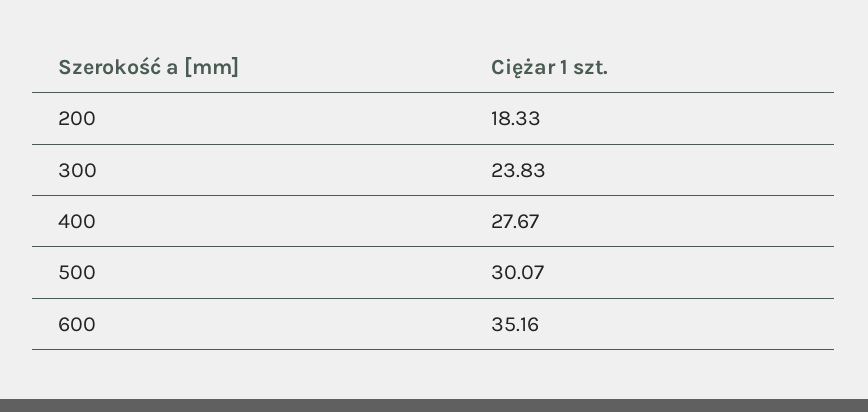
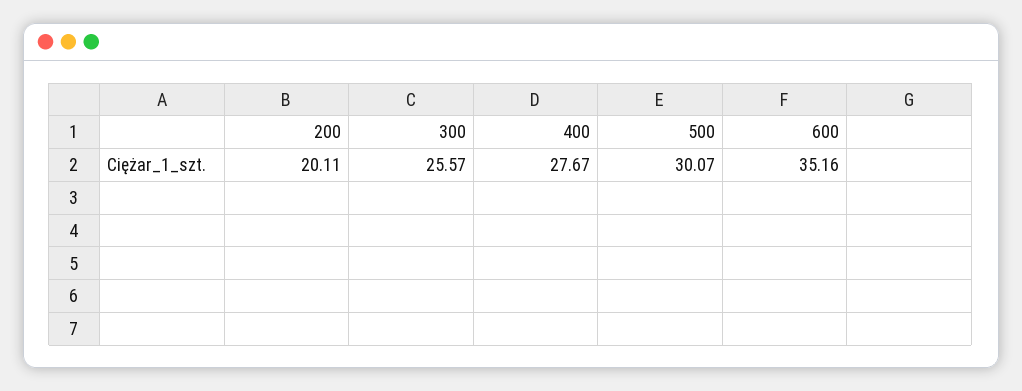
200: 18.33 -> 20.11
300: 23.83 -> 25.57

